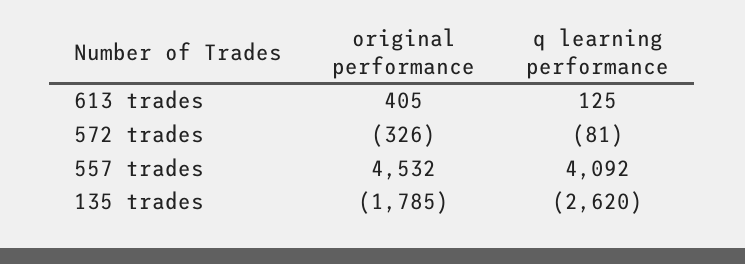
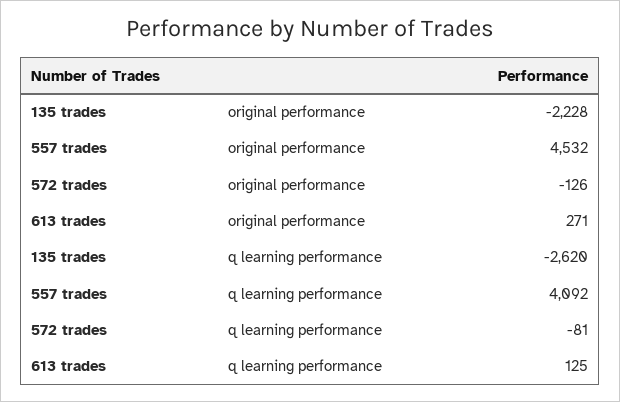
original performance, 613 trades: 405 -> 271
original performance, 572 trades: -326 -> -126
original performance, 135 trades: -1785 -> -2228

